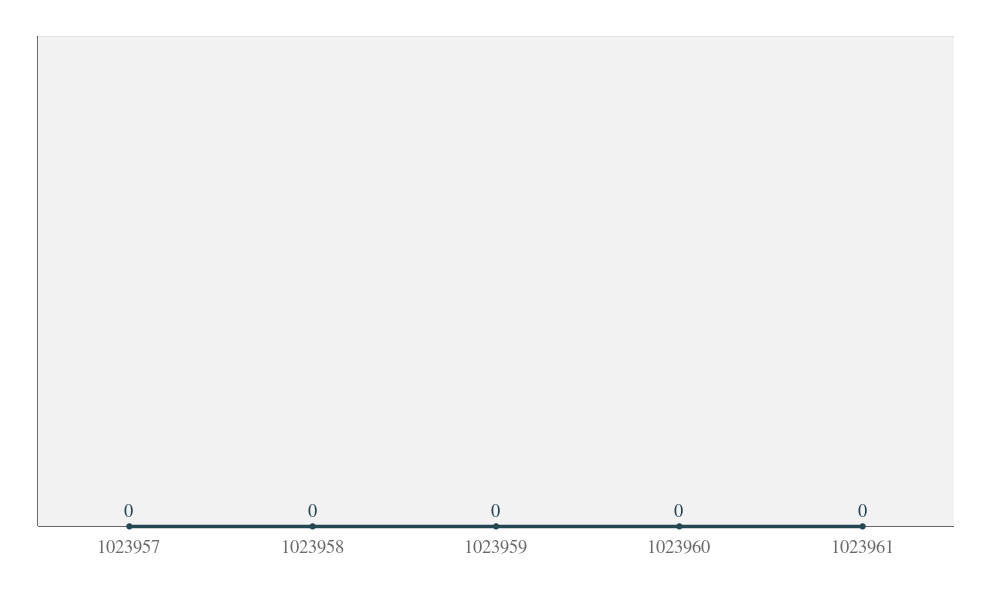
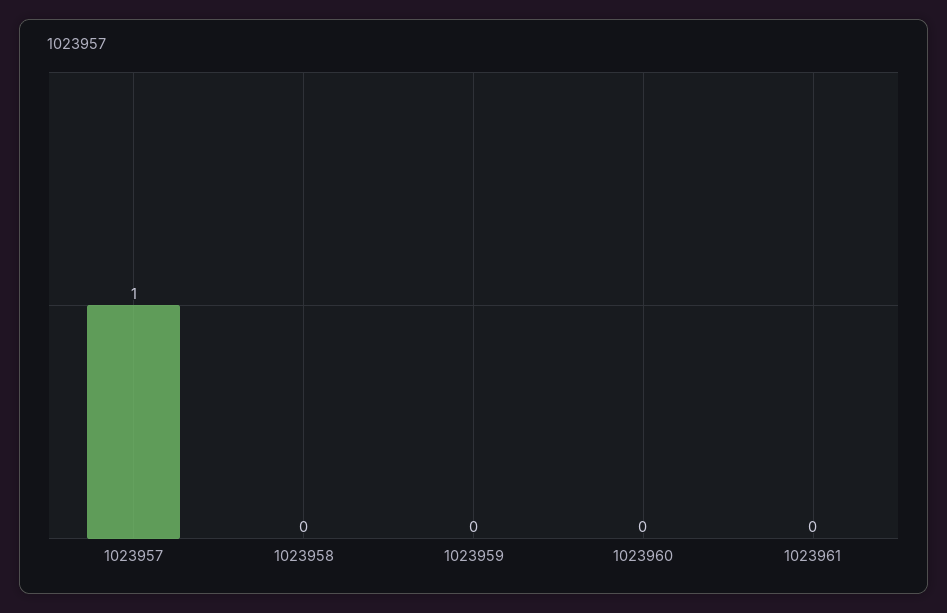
1023957: 0 -> 1

